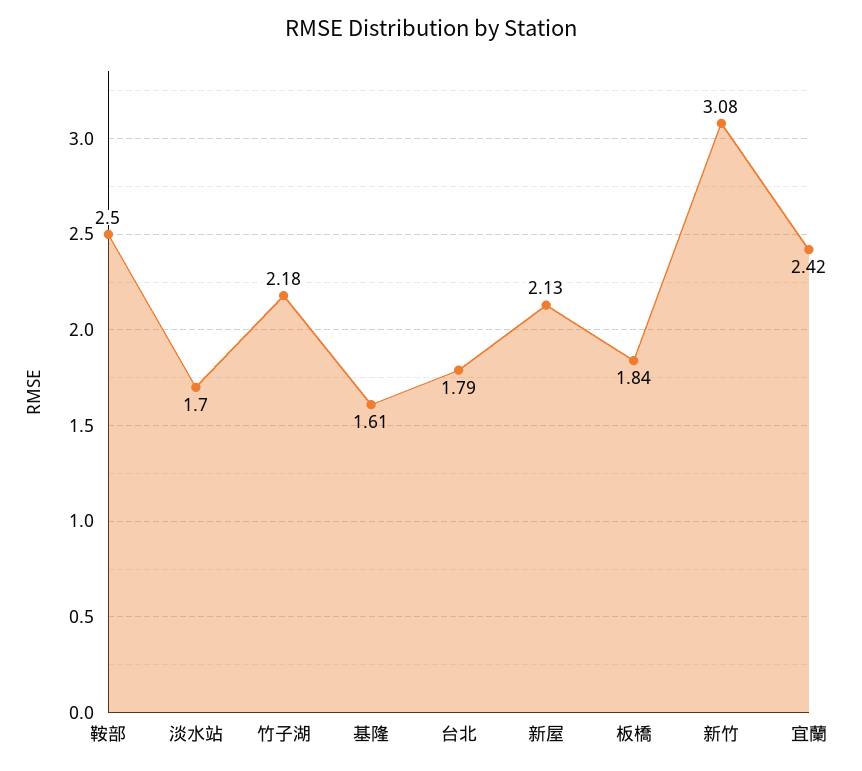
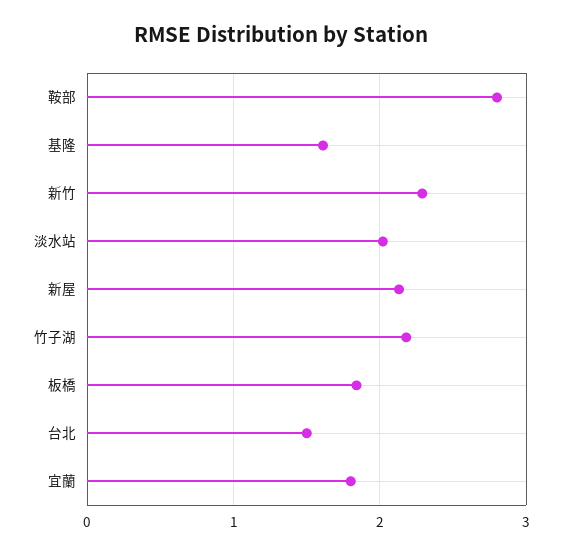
鞍部: 2.5 -> 2.8
淡水站: 1.7 -> 2
台北: 1.79 -> 1.5
新竹: 3.08 -> 2.3
宜蘭: 2.42 -> 1.8

